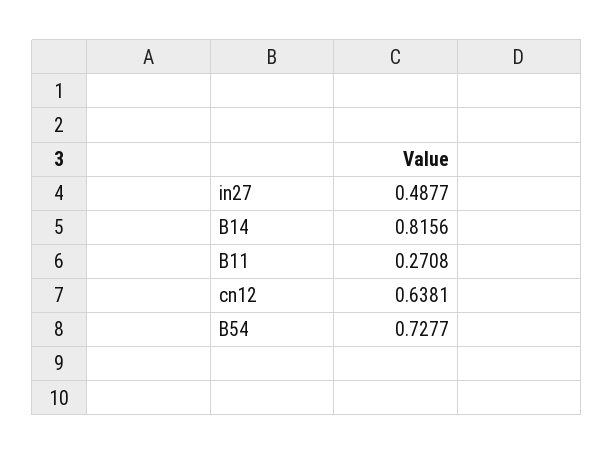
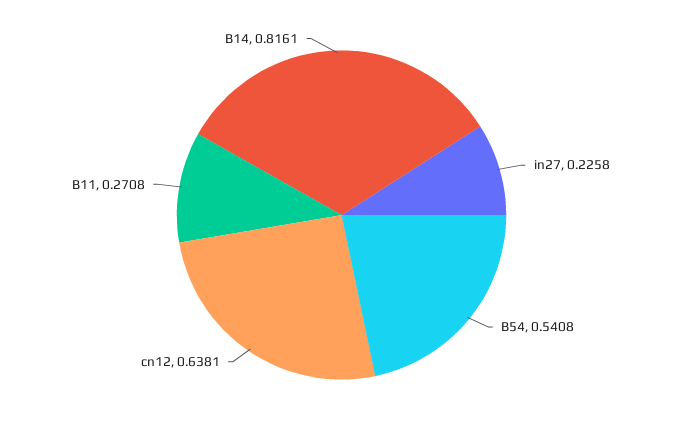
in27: 0.4877 -> 0.2258
B14: 0.8156 -> 0.8161
B54: 0.7277 -> 0.5408

